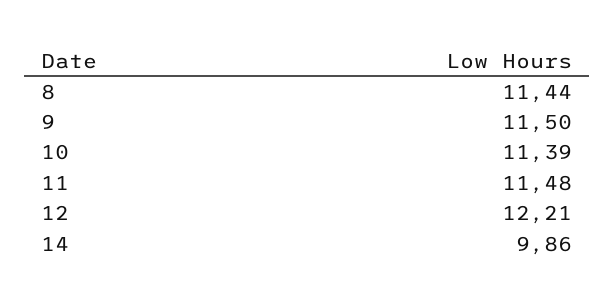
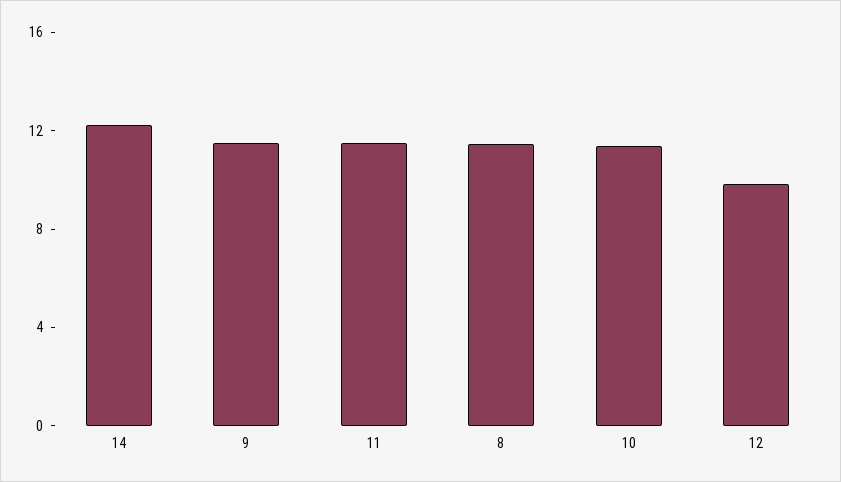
12: 12.21 -> 10
14: 9.86 -> 12

